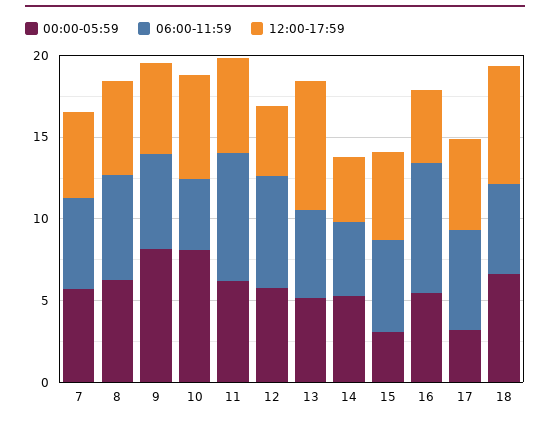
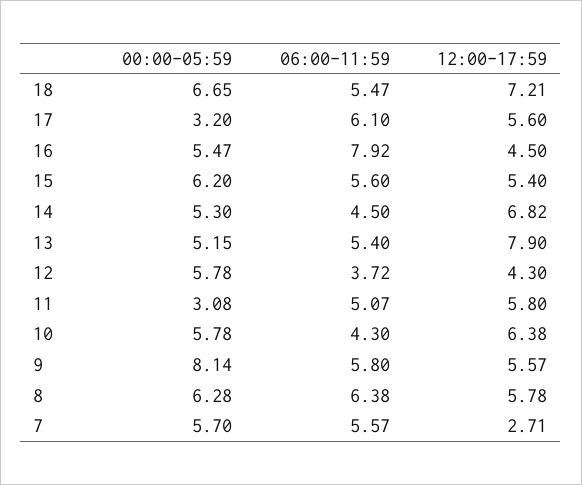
12:00-17:59, 7: 5 -> 2.71
00:00-05:59, 10: 8 -> 5.78
00:00-05:59, 11: 6 -> 3.08
06:00-11:59, 11: 8 -> 5.07
06:00-11:59, 12: 7 -> 3.72
12:00-17:59, 14: 4 -> 6.82
00:00-05:59, 15: 3 -> 6.2

